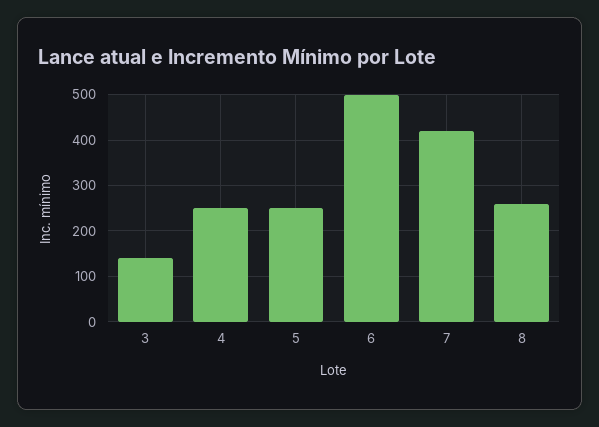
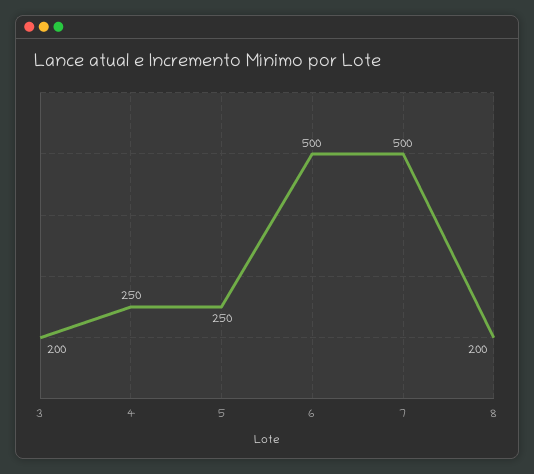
3: 140 -> 200
7: 420 -> 500
8: 260 -> 200

